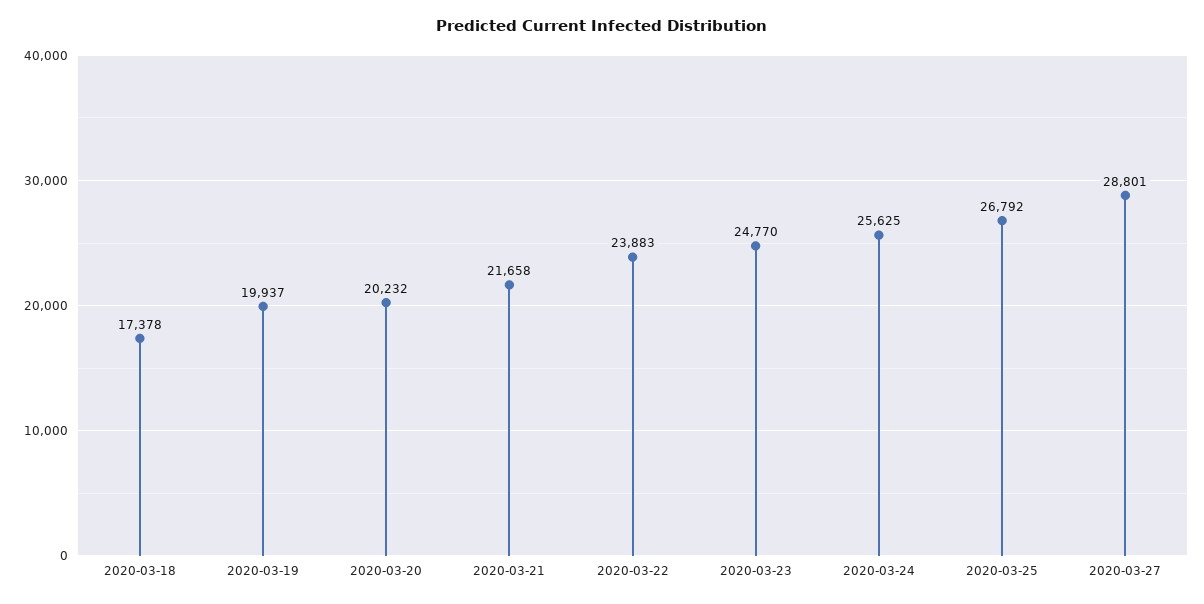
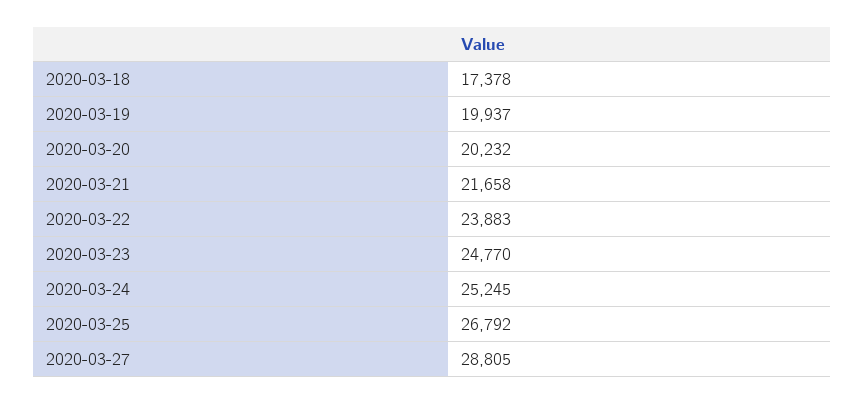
2020-03-24: 25625 -> 25245
2020-03-27: 28801 -> 28805

